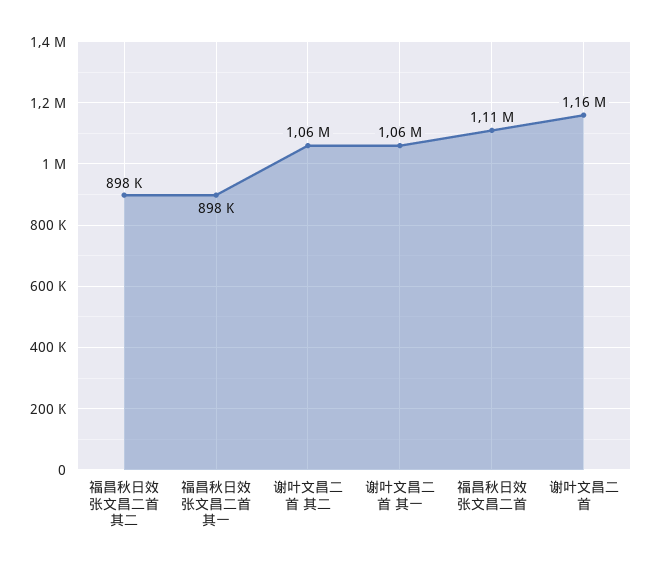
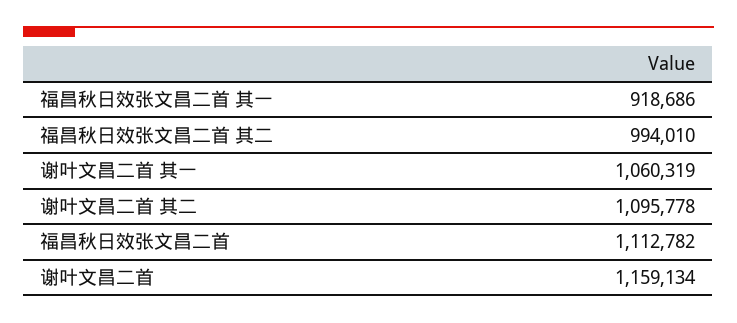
福昌秋日效张文昌二首 其二: 898000 -> 994010
福昌秋日效张文昌二首 其一: 898000 -> 918686
谢叶文昌二首 其二: 1060000 -> 1095778

